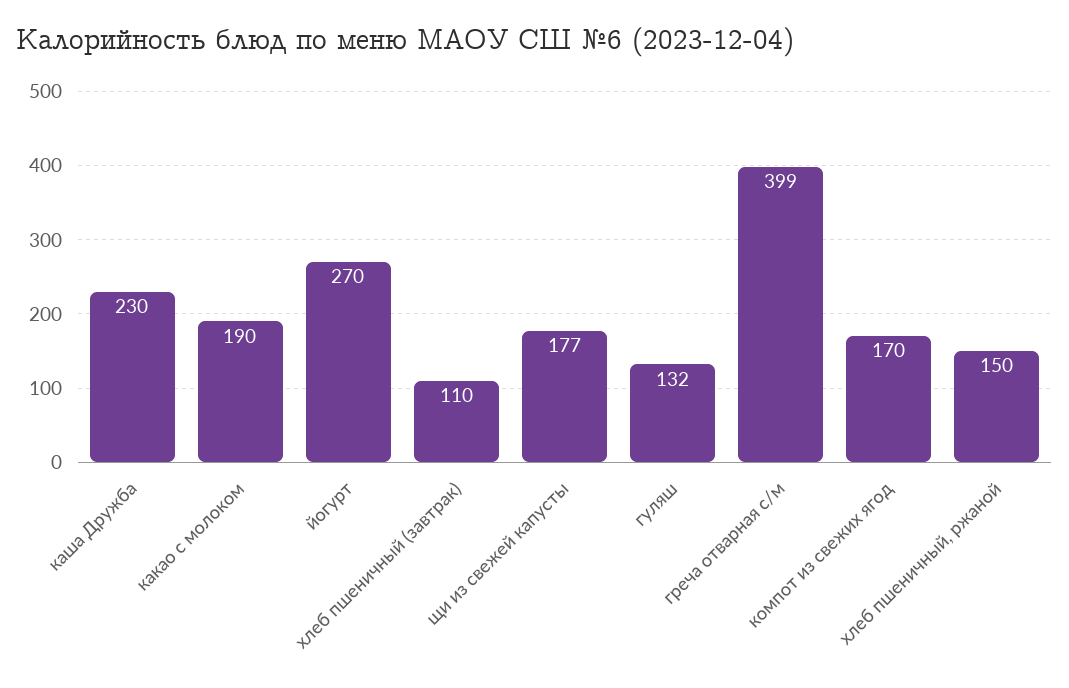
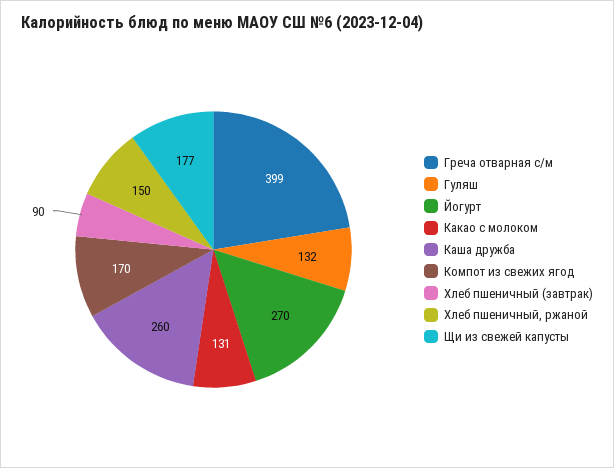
каша Дружба: 230 -> 260
какао с молоком: 190 -> 131
хлеб пшеничный (завтрак): 110 -> 90

